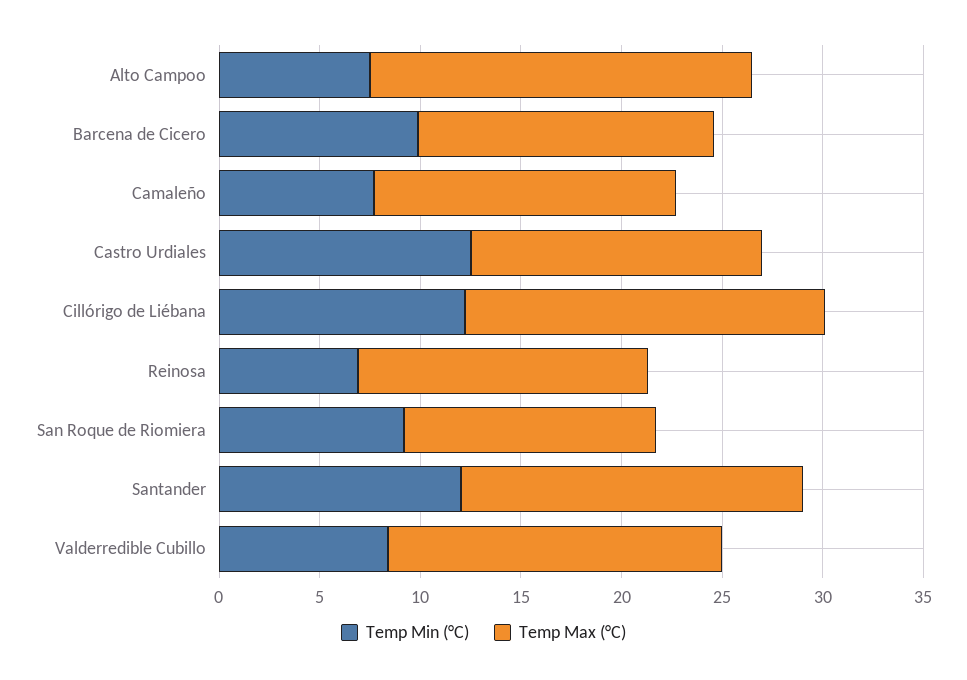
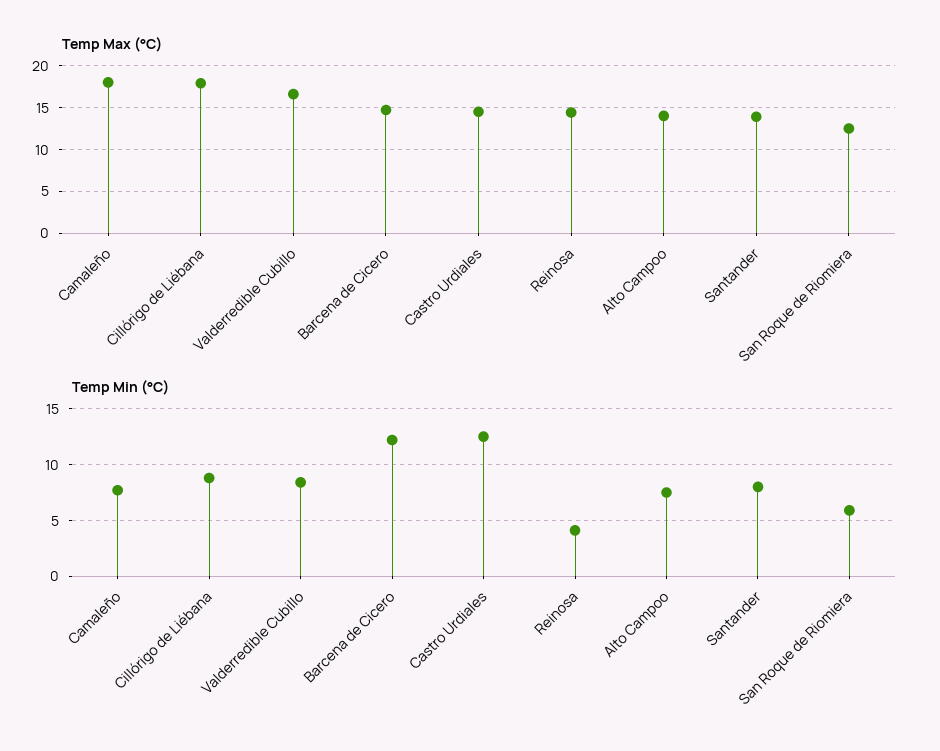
Temp Max (°C), Alto Campoo: 19 -> 14
Temp Min (°C), Barcena de Cicero: 10 -> 12
Temp Max (°C), Camaleño: 15 -> 18
Temp Min (°C), Cillórigo de Liébana: 12 -> 9
Temp Min (°C), Reinosa: 7 -> 4
Temp Min (°C), San Roque de Riomiera: 9 -> 6
Temp Min (°C), Santander: 12 -> 8
Temp Max (°C), Santander: 17 -> 14

